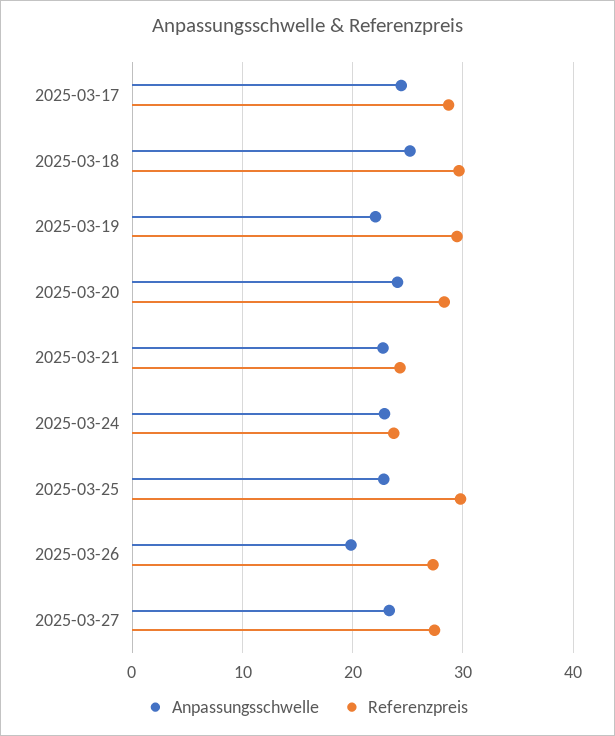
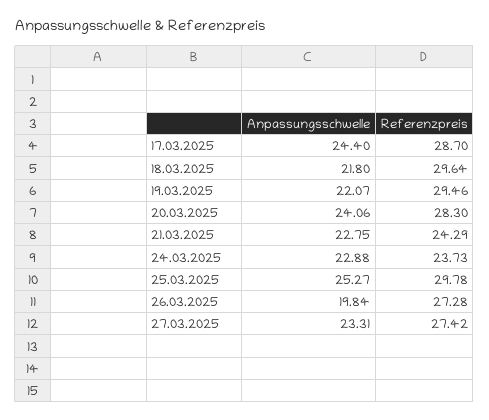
Anpassungsschwelle, 2025-03-18: 25 -> 21.8
Anpassungsschwelle, 2025-03-25: 23 -> 25.27

